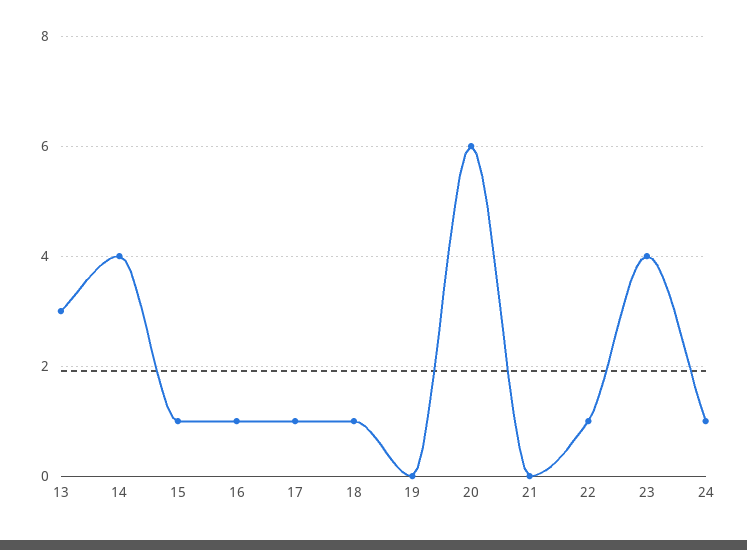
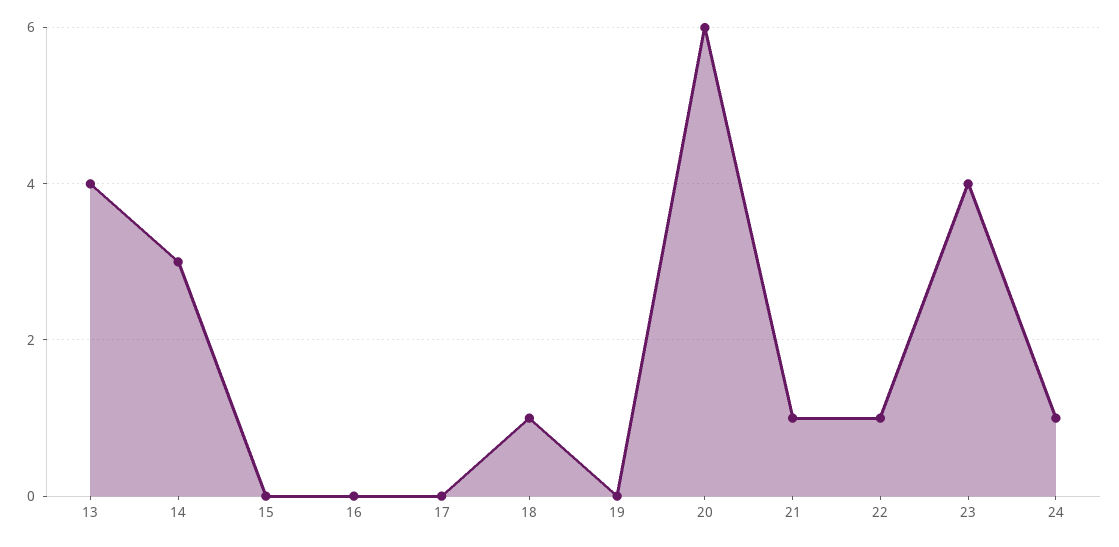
13: 3 -> 4
14: 4 -> 3
15: 1 -> 0
16: 1 -> 0
17: 1 -> 0
21: 0 -> 1

